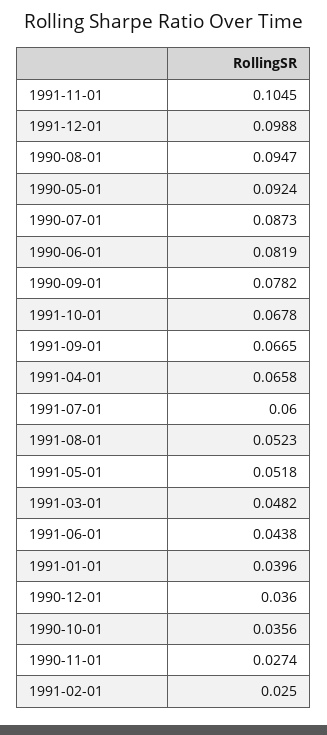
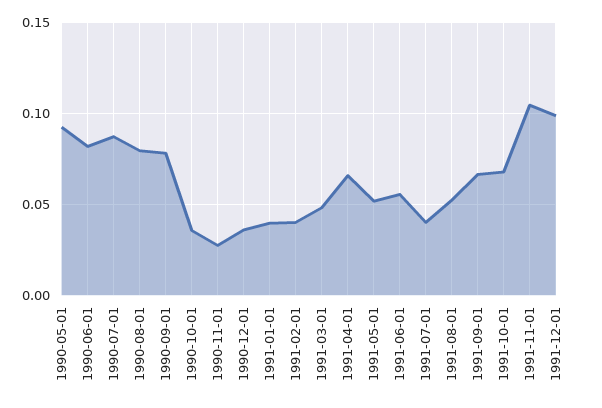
1990-08-01: 0.0947 -> 0.08
1991-07-01: 0.06 -> 0.04
1991-06-01: 0.0438 -> 0.055
1991-02-01: 0.025 -> 0.04

